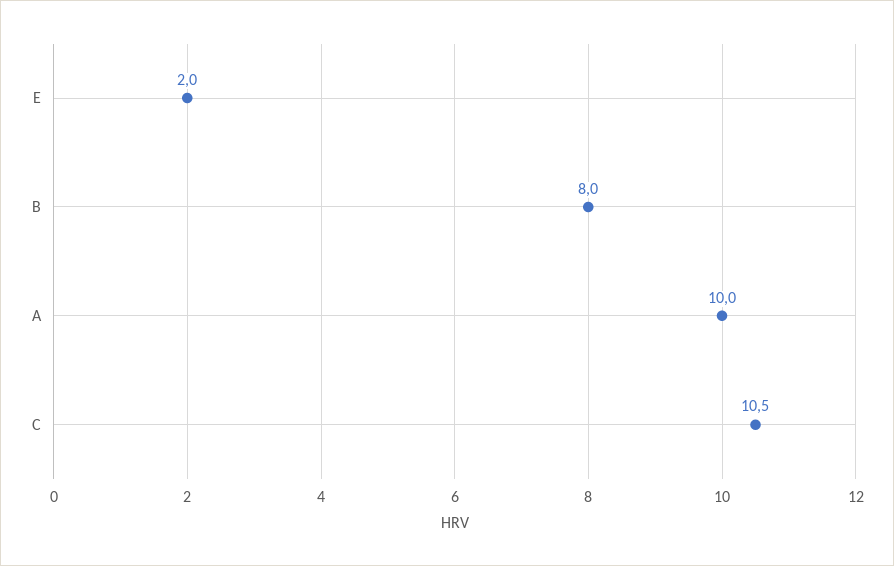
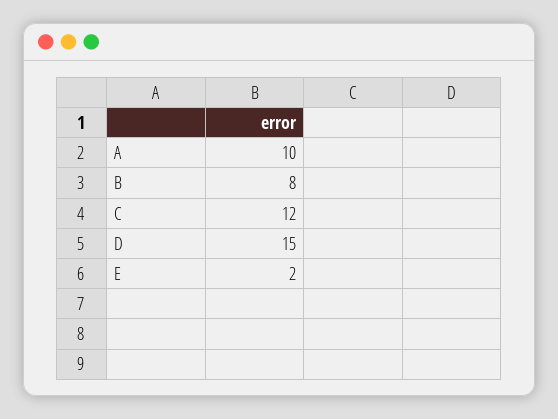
C: 10.5 -> 12
D: none -> 15

